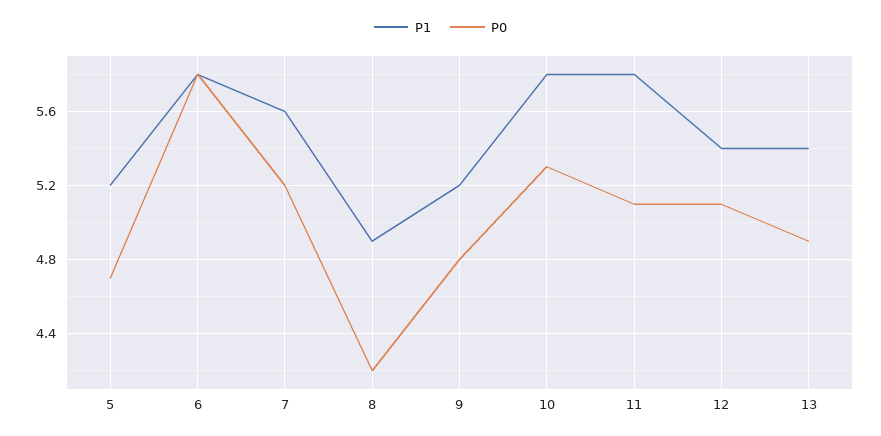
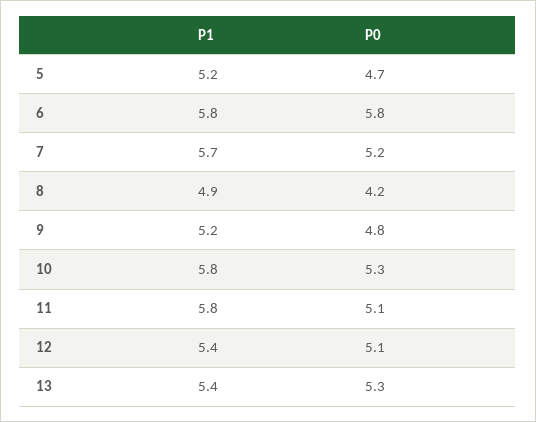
P1, 7: 5.6 -> 5.7
P0, 13: 4.9 -> 5.3

